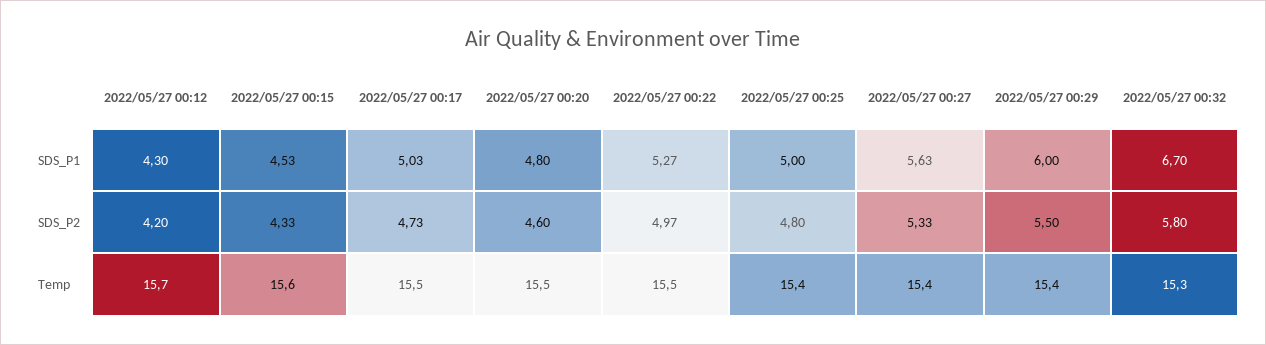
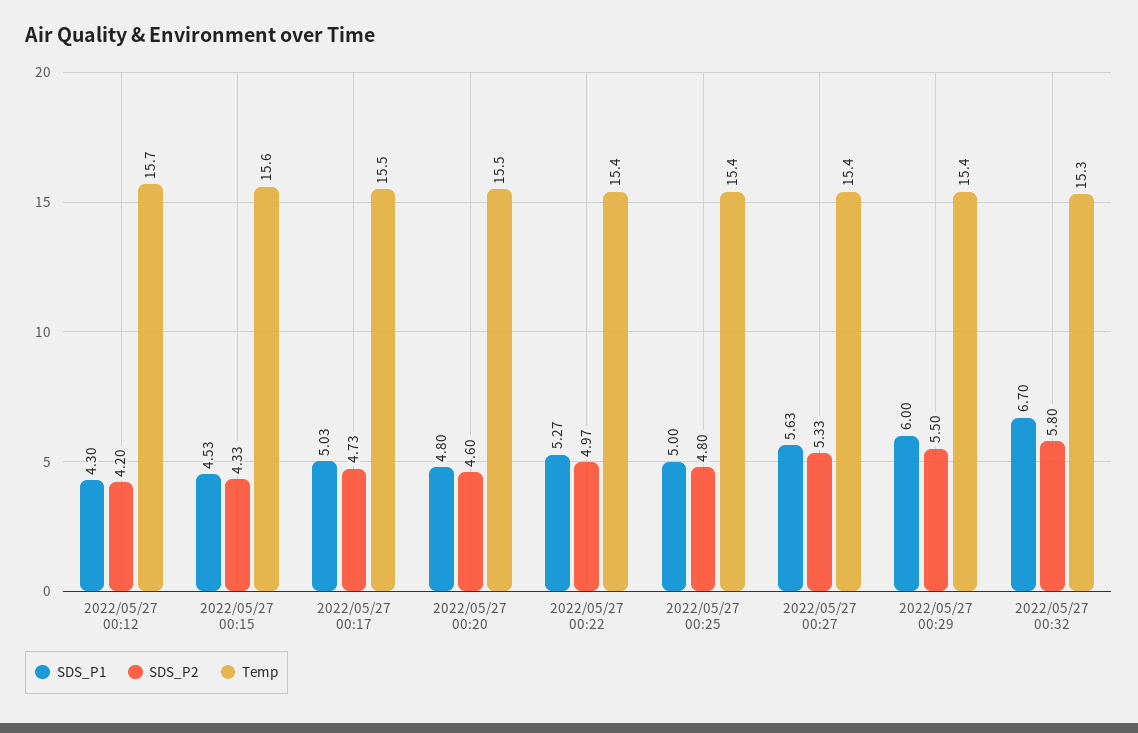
Temp, 2022/05/27 00:22: 15.5 -> 15.4

